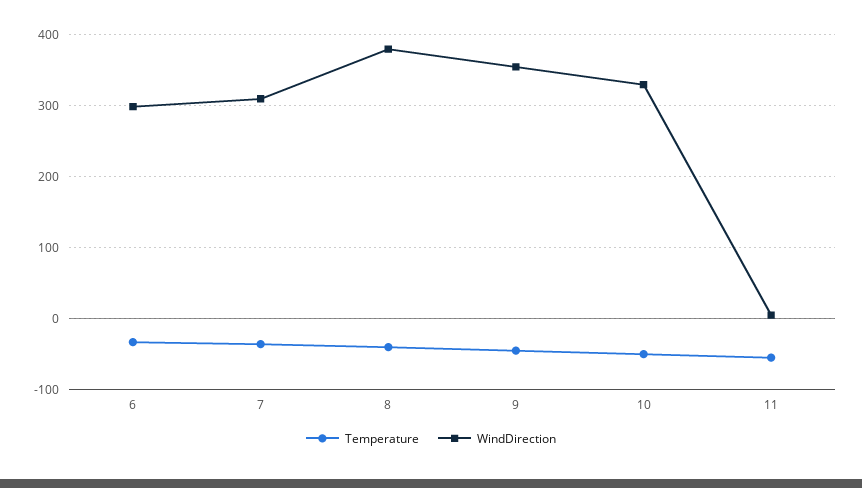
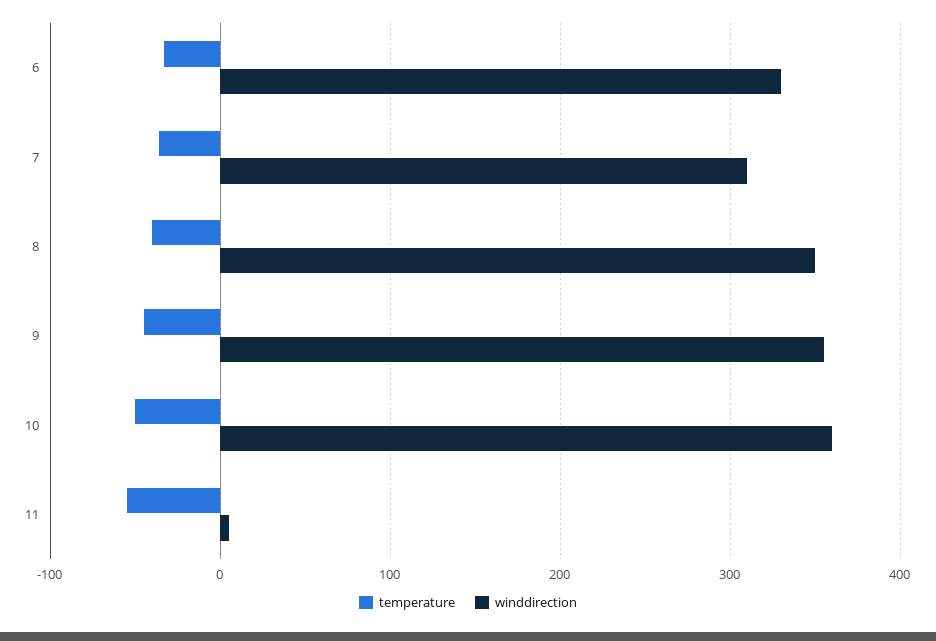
WindDirection, 6: 300 -> 330
WindDirection, 8: 380 -> 350
WindDirection, 10: 330 -> 360

